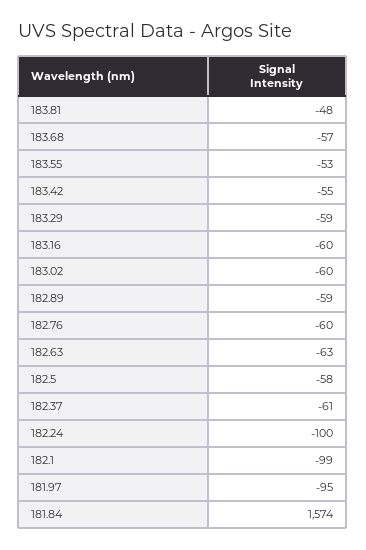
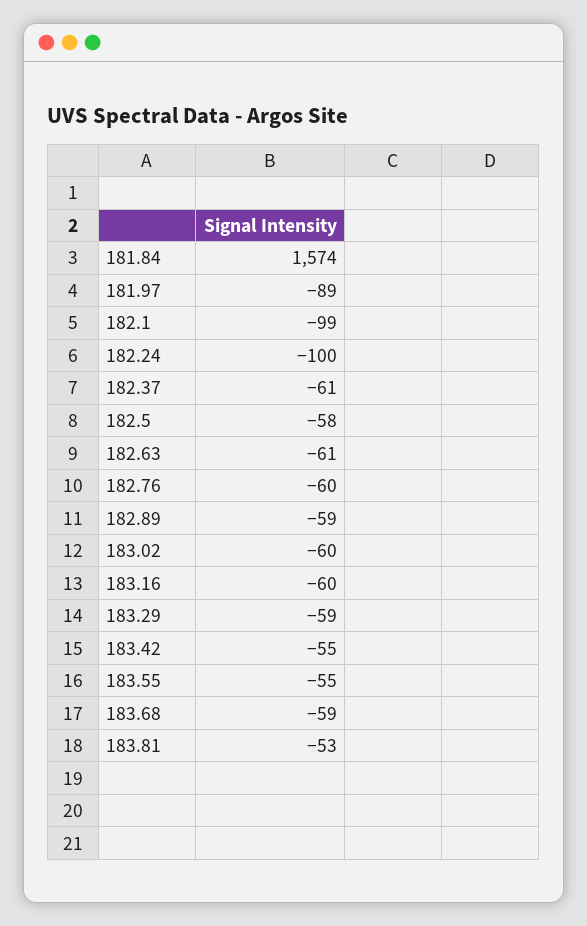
183.81: -48 -> -53
183.68: -57 -> -59
183.55: -53 -> -55
182.63: -63 -> -61
181.97: -95 -> -89

